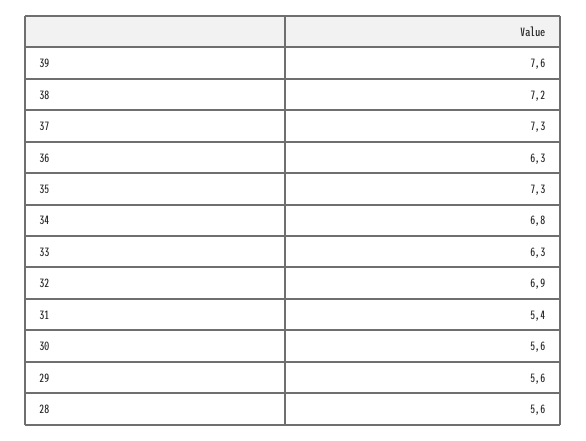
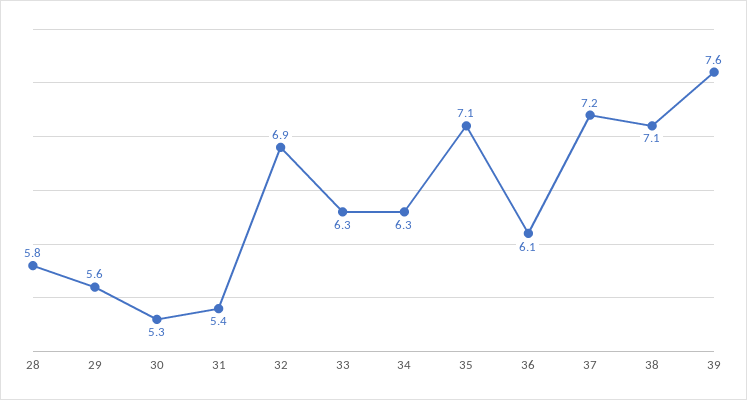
38: 7.2 -> 7.1
37: 7.3 -> 7.2
36: 6.3 -> 6.1
35: 7.3 -> 7.1
34: 6.8 -> 6.3
30: 5.6 -> 5.3
28: 5.6 -> 5.8

